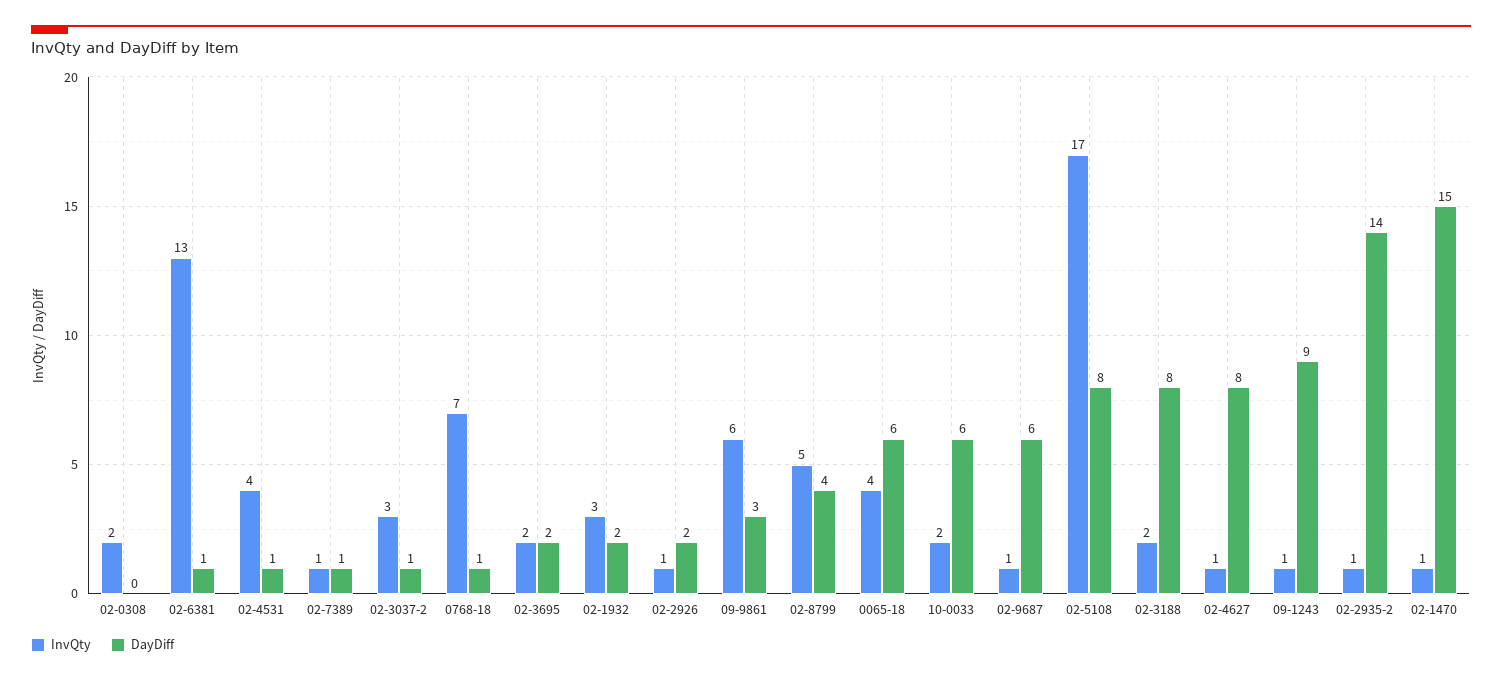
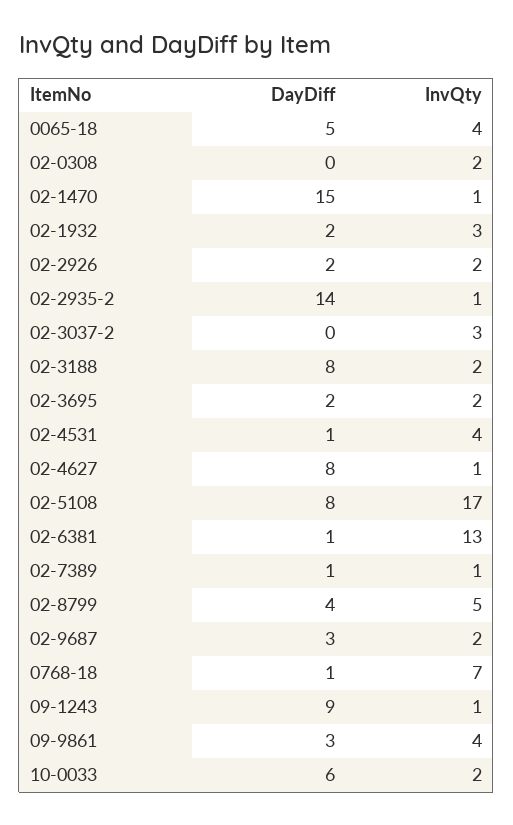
DayDiff, 02-3037-2: 1 -> 0
InvQty, 02-2926: 1 -> 2
InvQty, 09-9861: 6 -> 4
DayDiff, 0065-18: 6 -> 5
InvQty, 02-9687: 1 -> 2
DayDiff, 02-9687: 6 -> 3

